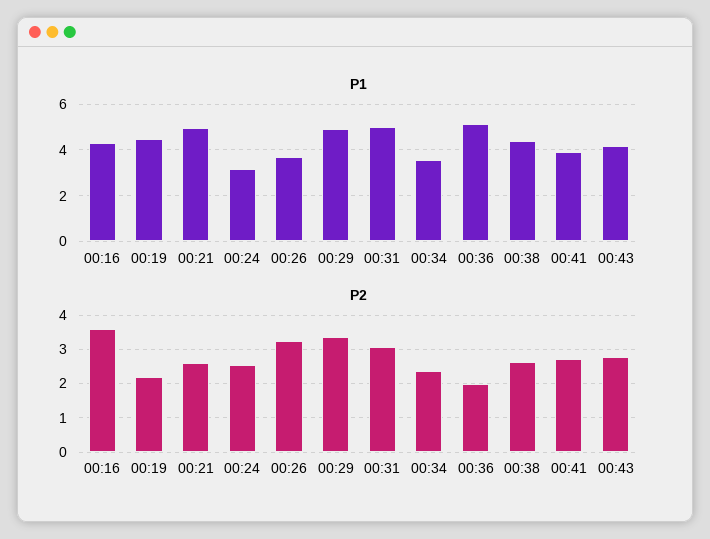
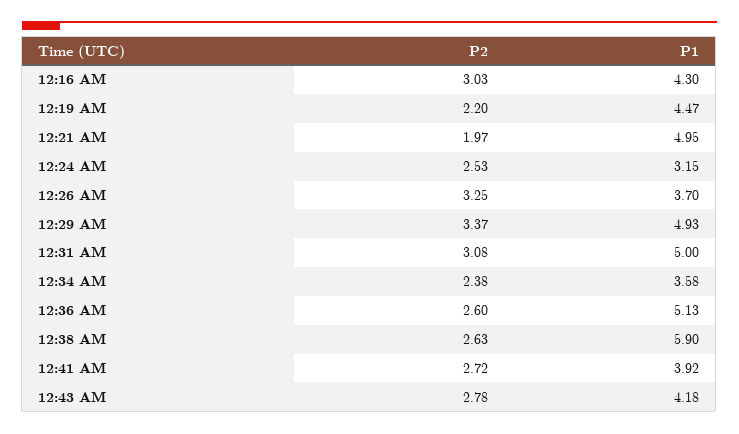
P1, 00:38: 4.5 -> 5.9
P2, 00:16: 3.6 -> 3.03
P2, 00:21: 2.6 -> 1.97
P2, 00:36: 2 -> 2.6

